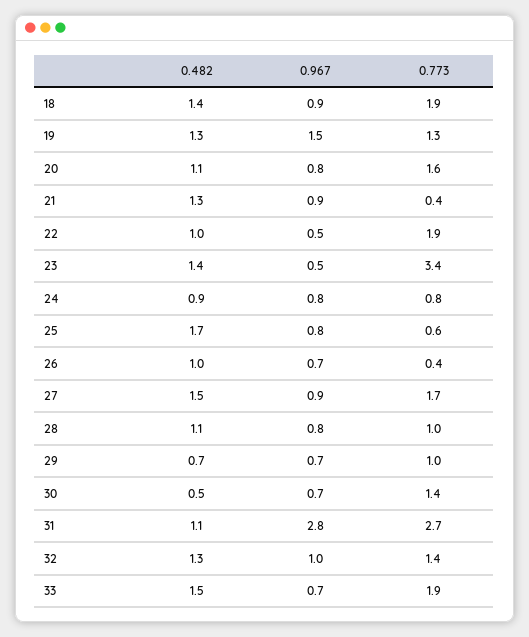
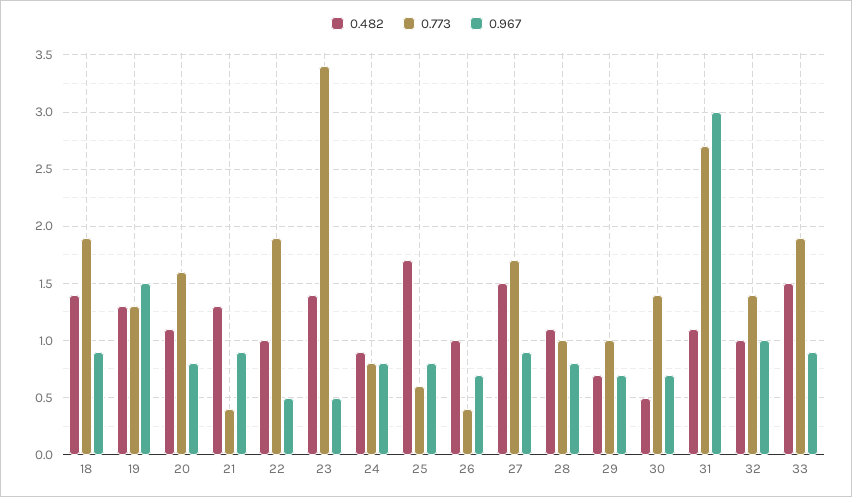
0.967, 31: 2.8 -> 3
0.482, 32: 1.3 -> 1
0.967, 33: 0.7 -> 0.9

